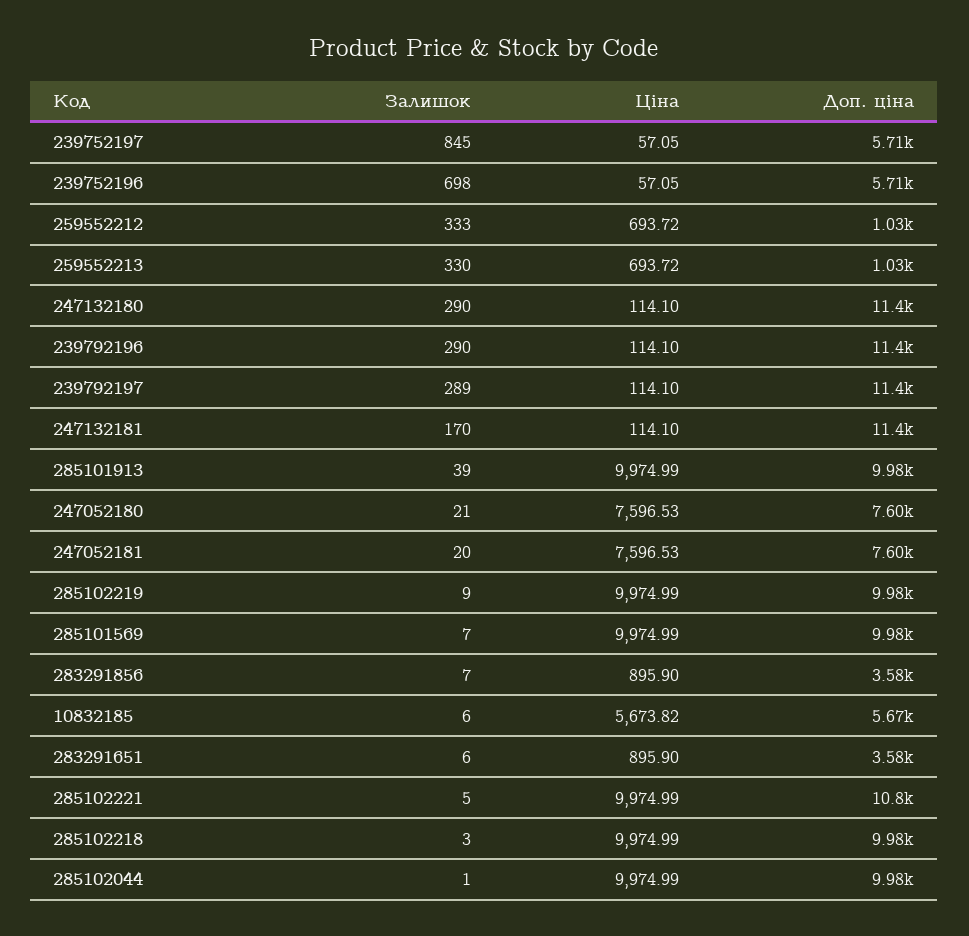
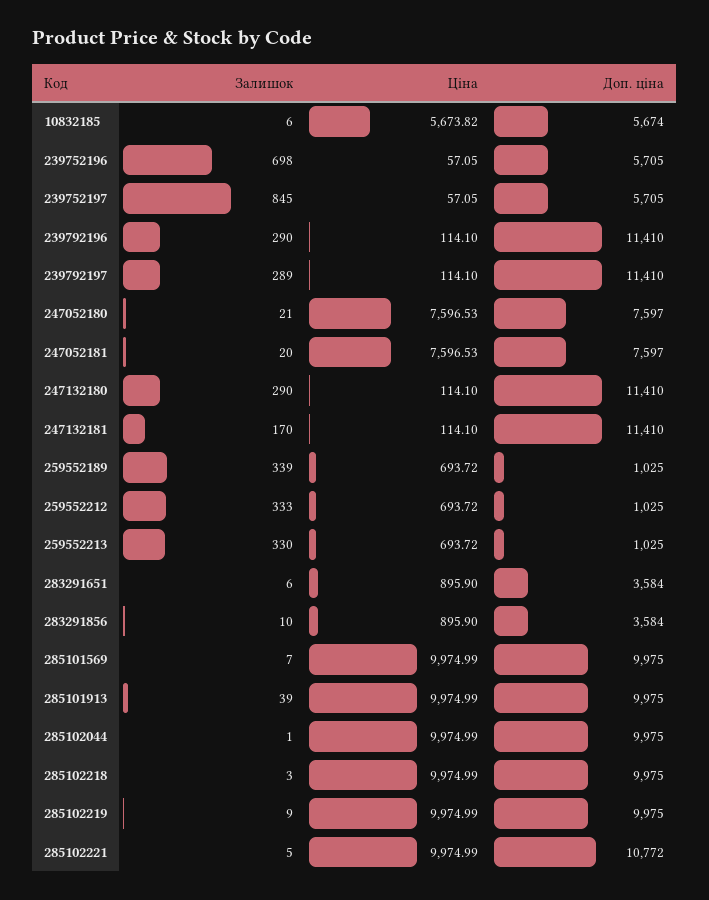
Залишок, 283291856: 7 -> 10
Залишок, 259552189: none -> 339
Ціна, 259552189: none -> 693.72
Доп. ціна, 259552189: none -> 1025

